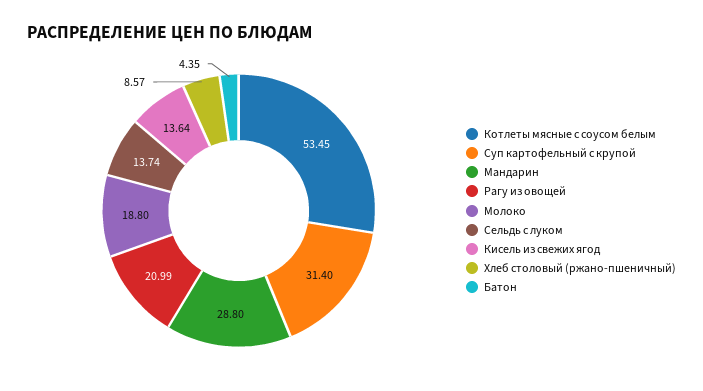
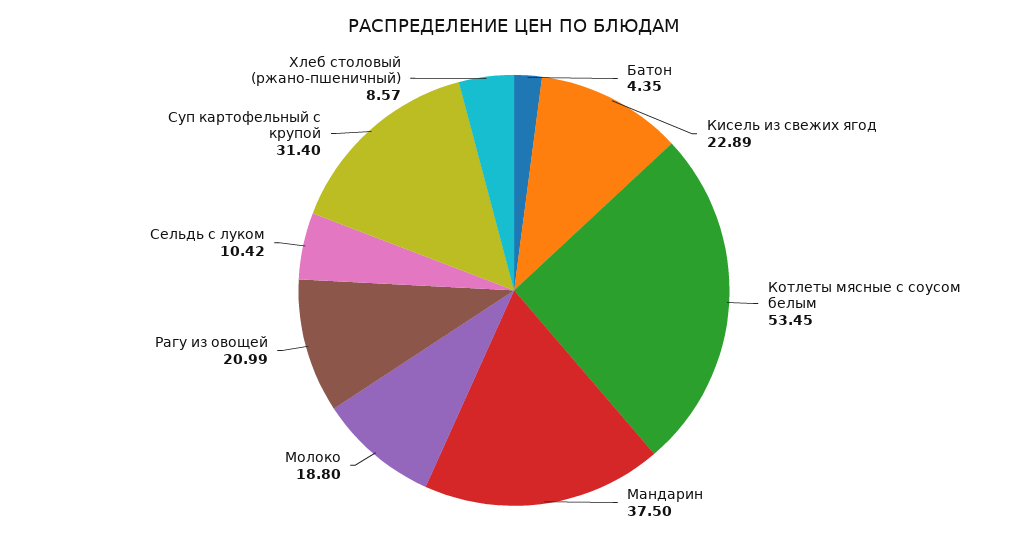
Мандарин: 28.8 -> 37.5
Сельдь с луком: 13.74 -> 10.42
Кисель из свежих ягод: 13.64 -> 22.89

